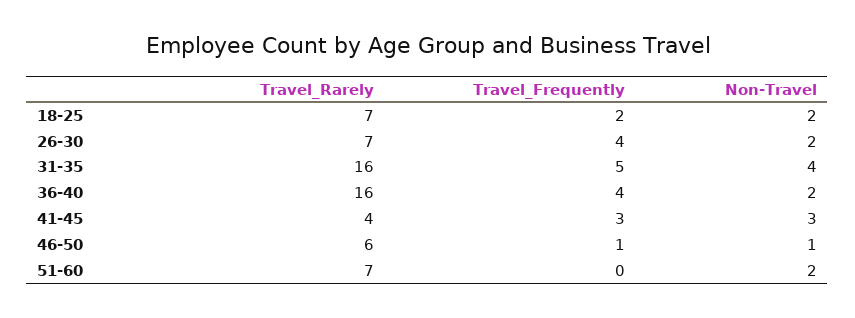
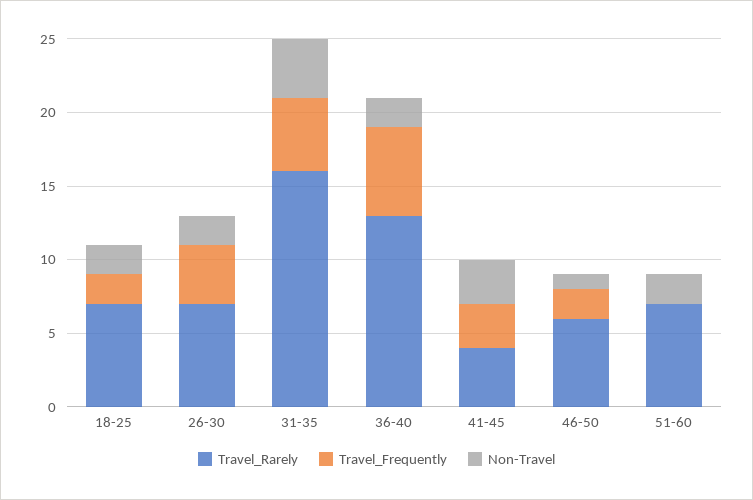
Travel_Rarely, 36-40: 16 -> 13
Travel_Frequently, 36-40: 4 -> 6
Travel_Frequently, 46-50: 1 -> 2

